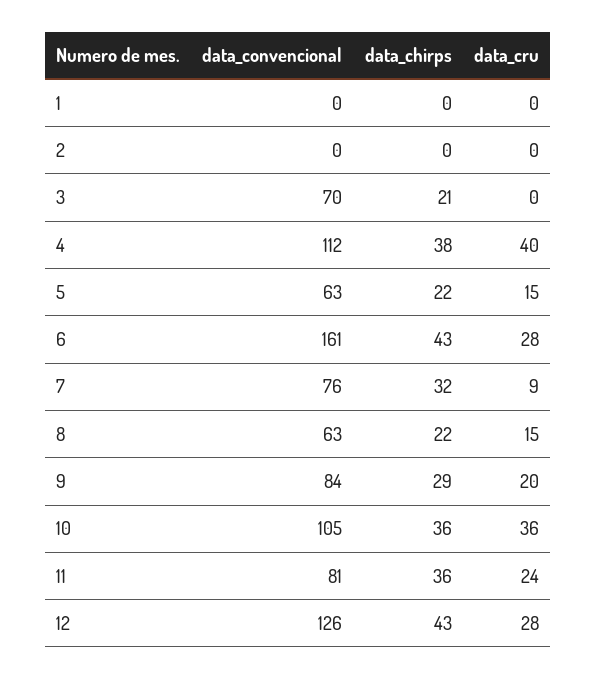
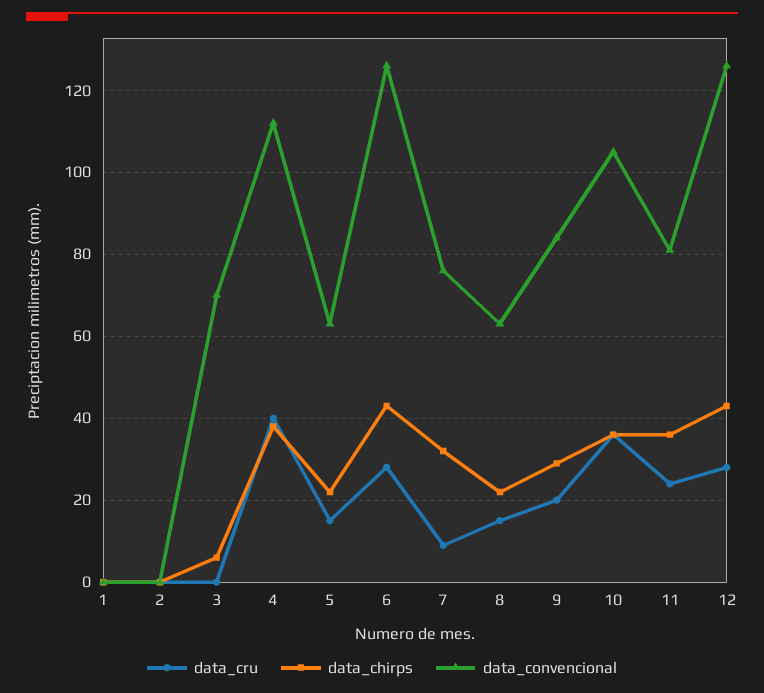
data_chirps, 3: 21 -> 5
data_convencional, 6: 161 -> 125

